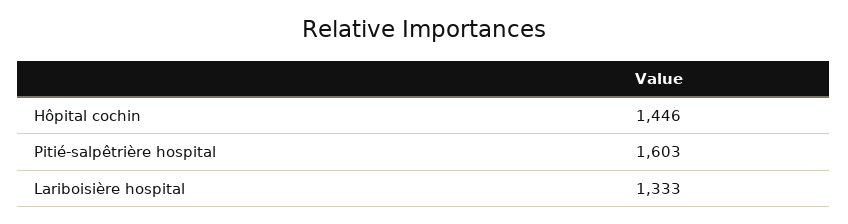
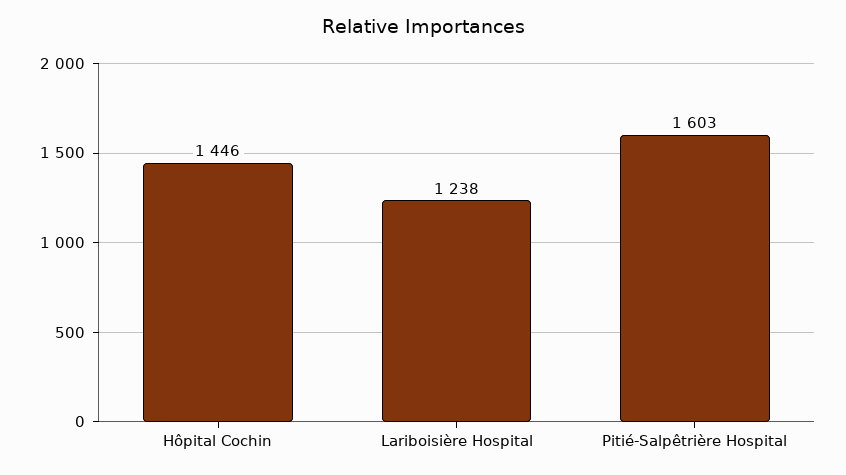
Lariboisière hospital: 1333 -> 1238

